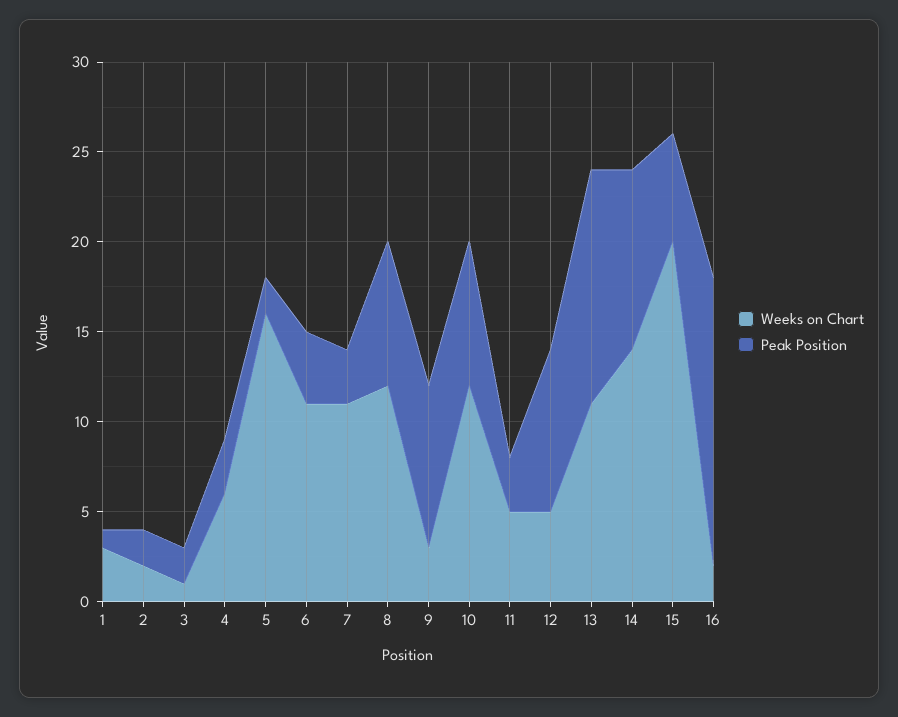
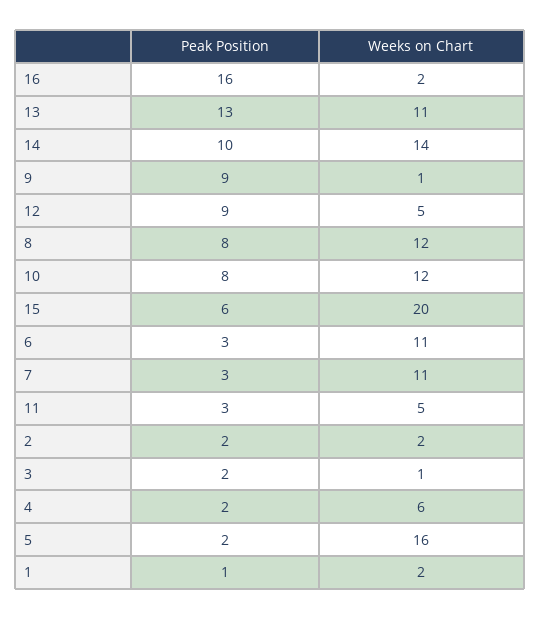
Weeks on Chart, 1: 3 -> 2
Peak Position, 4: 3 -> 2
Peak Position, 6: 4 -> 3
Weeks on Chart, 9: 3 -> 1

